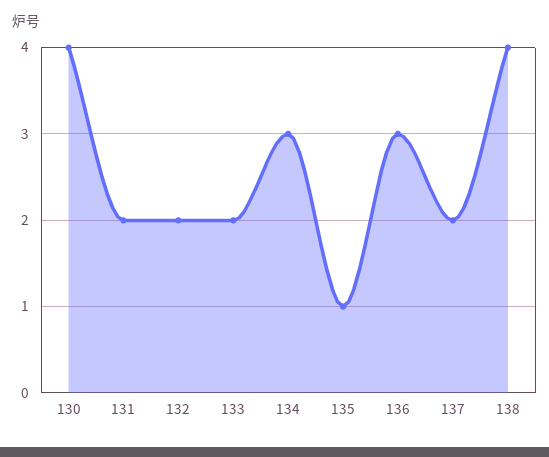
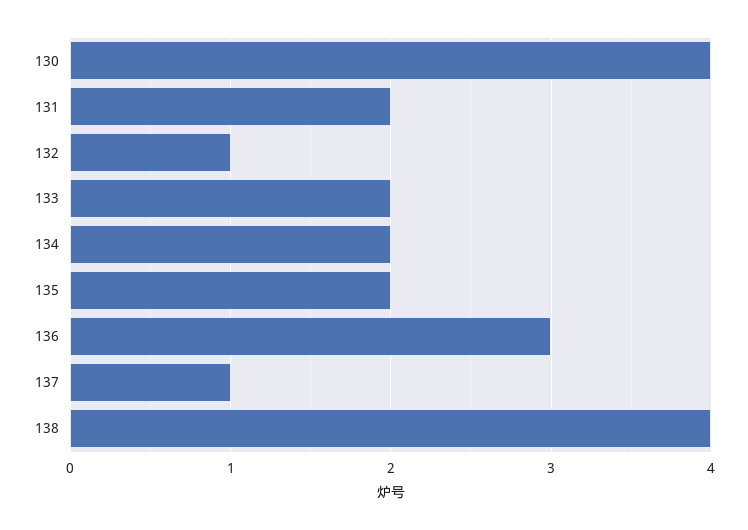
132: 2 -> 1
134: 3 -> 2
135: 1 -> 2
137: 2 -> 1

